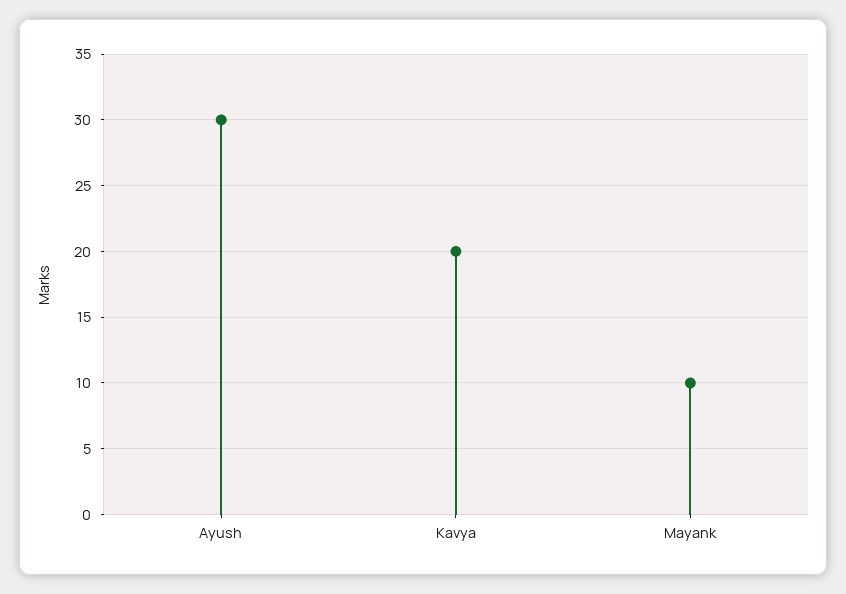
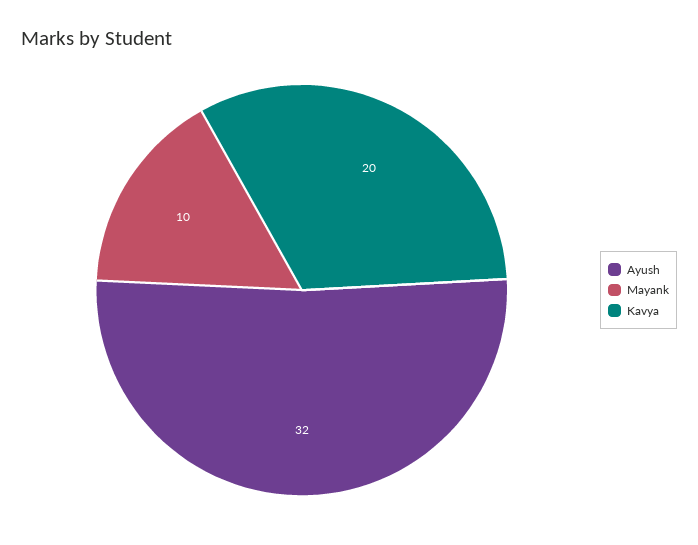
Ayush: 30 -> 32

